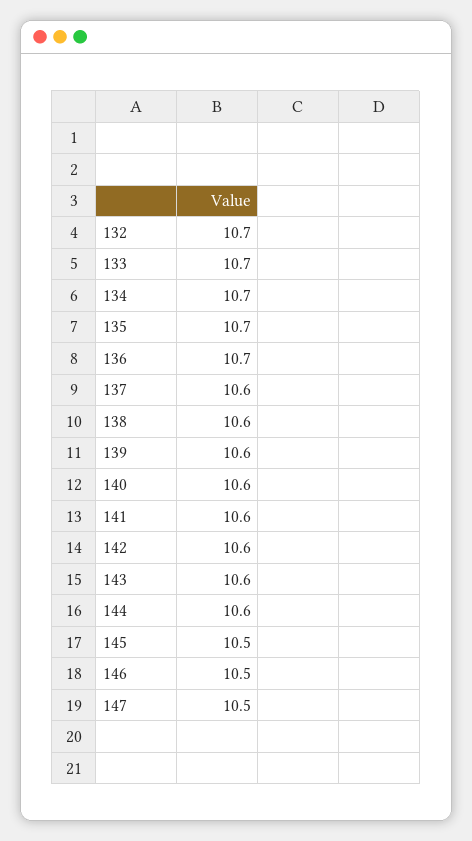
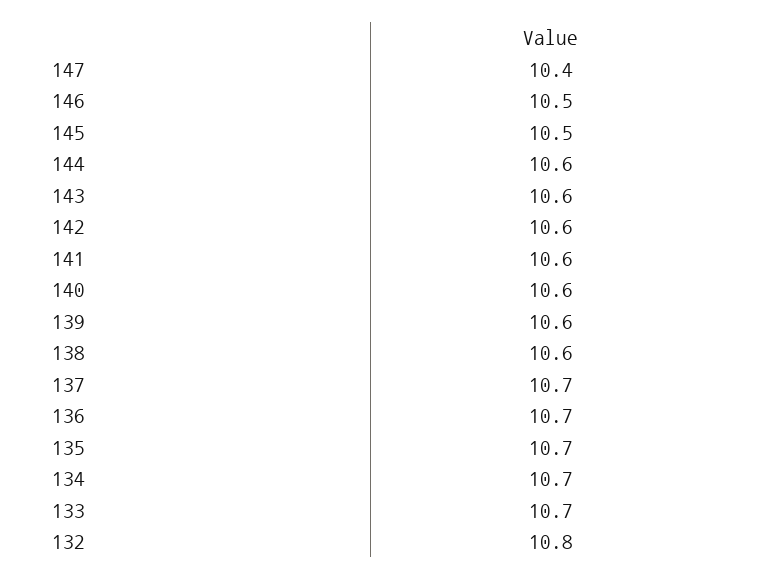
132: 10.7 -> 10.8
137: 10.6 -> 10.7
147: 10.5 -> 10.4

